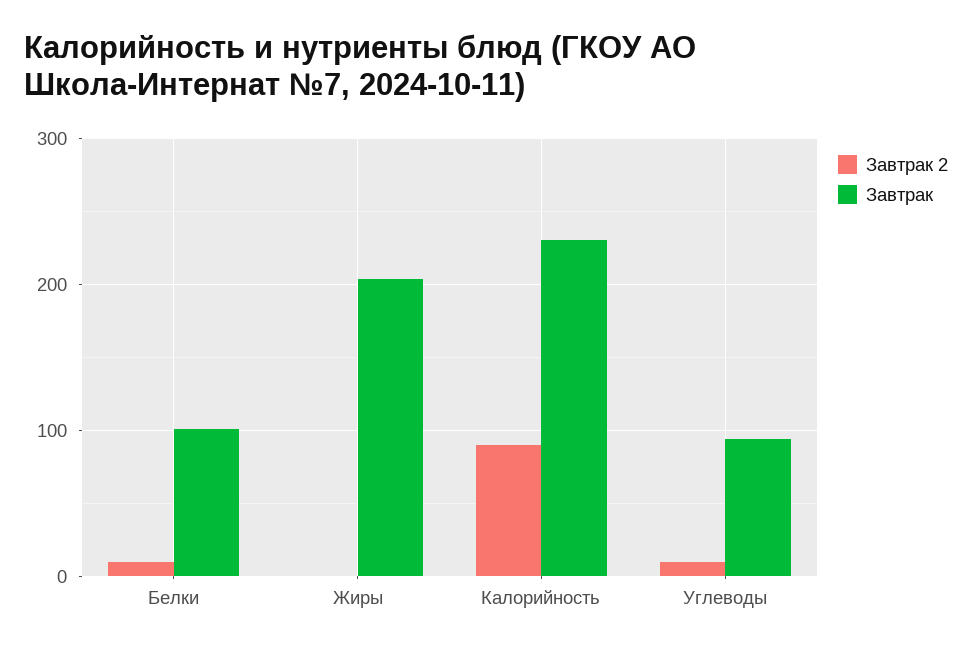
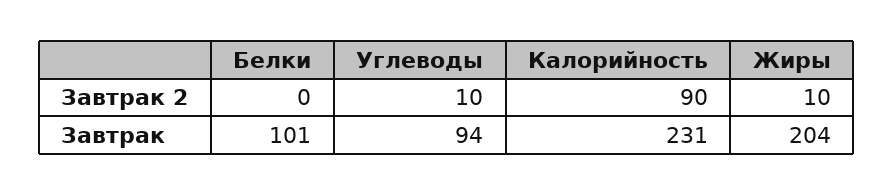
Завтрак 2, Белки: 10 -> 0
Завтрак 2, Жиры: 0 -> 10

